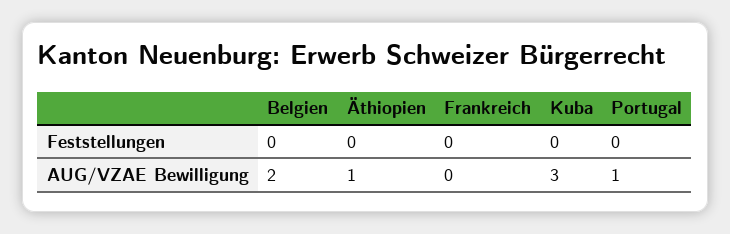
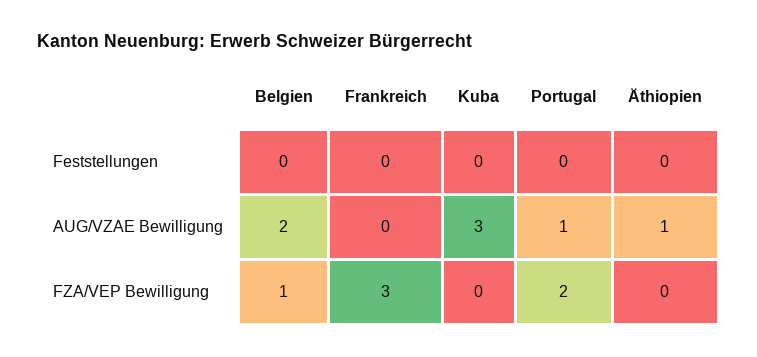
Belgien, FZA/VEP Bewilligung: none -> 1
Frankreich, FZA/VEP Bewilligung: none -> 3
Kuba, FZA/VEP Bewilligung: none -> 0
Portugal, FZA/VEP Bewilligung: none -> 2
Äthiopien, FZA/VEP Bewilligung: none -> 0

